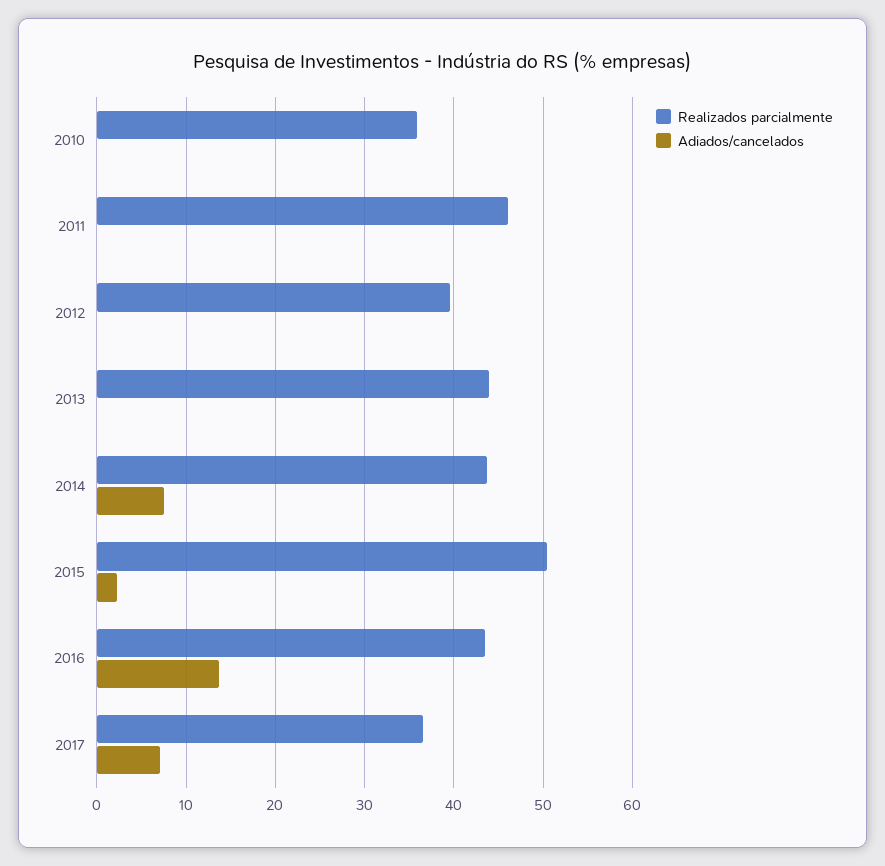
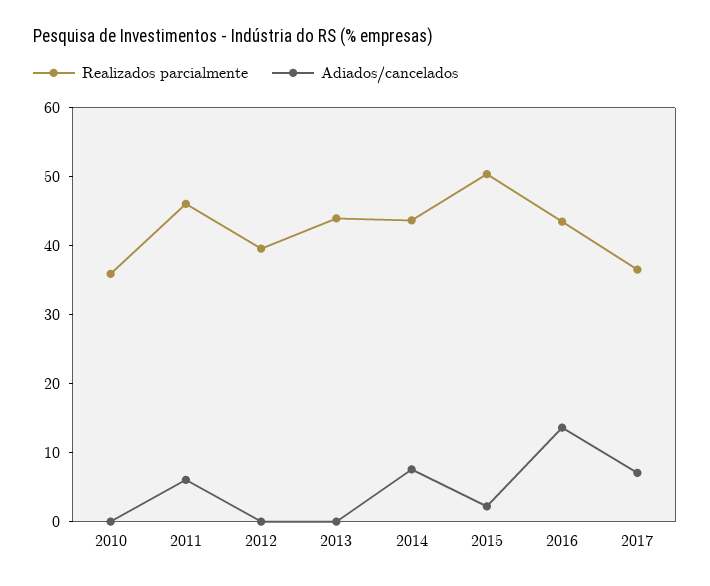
Adiados/cancelados, 2011: 0 -> 6

